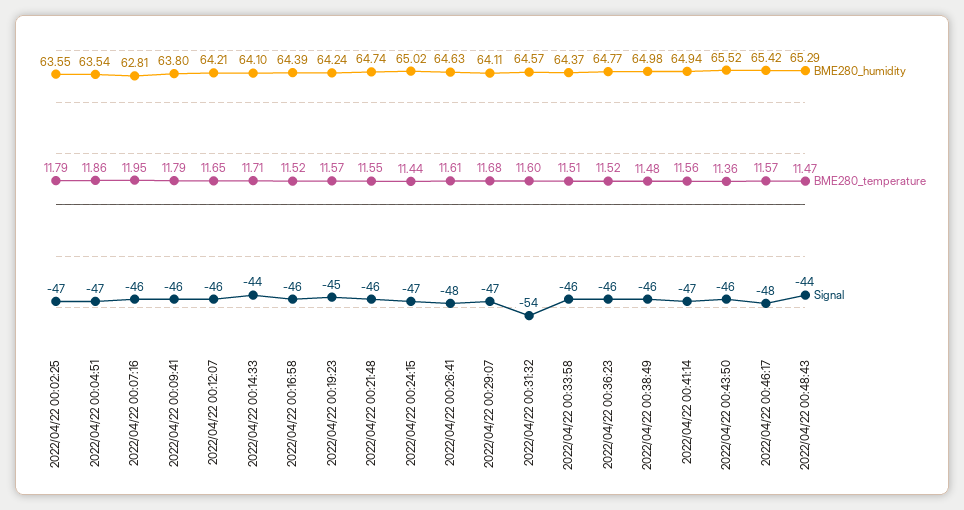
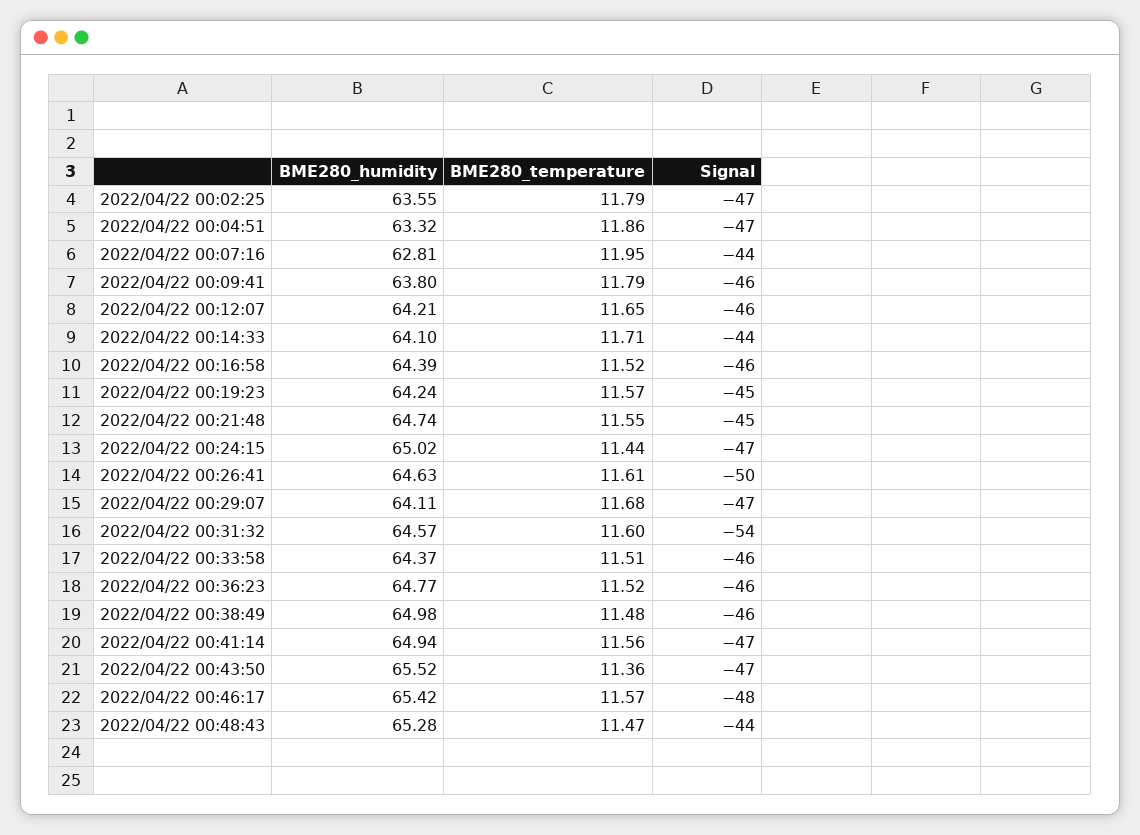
BME280_humidity, 2022/04/22 00:04:51: 63.54 -> 63.32
Signal, 2022/04/22 00:07:16: -46 -> -44
Signal, 2022/04/22 00:21:48: -46 -> -45
Signal, 2022/04/22 00:26:41: -48 -> -50
Signal, 2022/04/22 00:43:50: -46 -> -47
BME280_humidity, 2022/04/22 00:48:43: 65.29 -> 65.28

